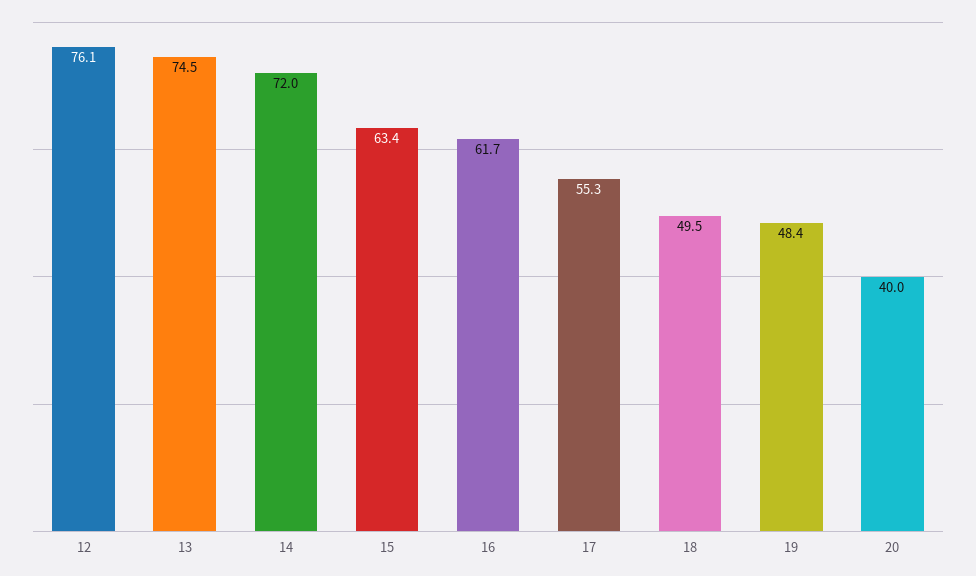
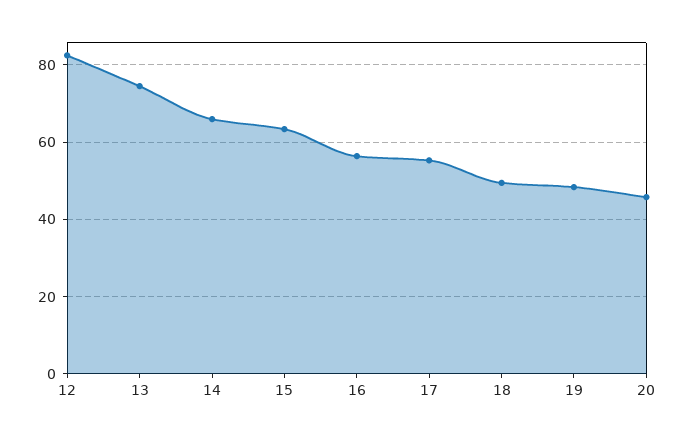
12: 76.1 -> 82
14: 72 -> 66
16: 61.7 -> 56
20: 40 -> 46

